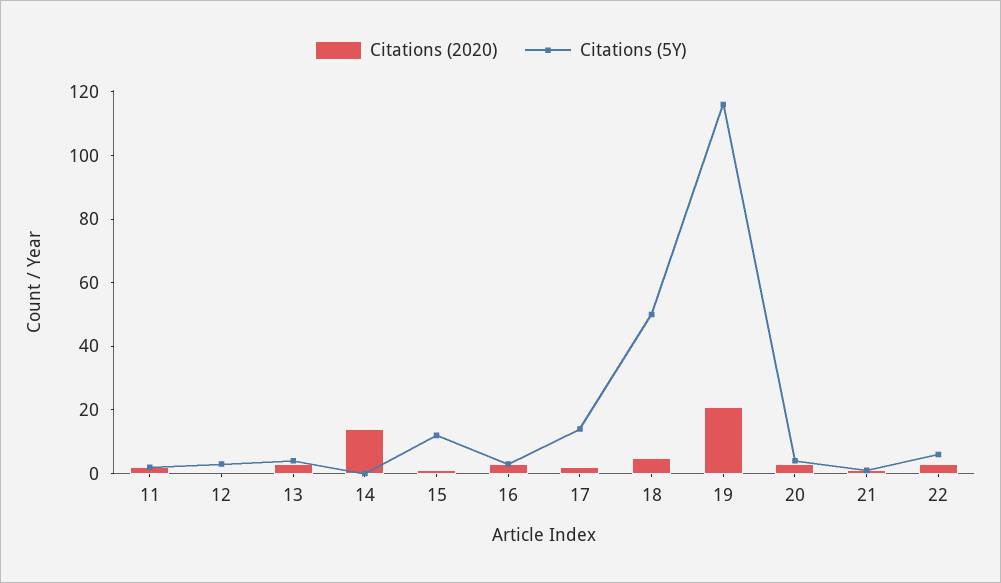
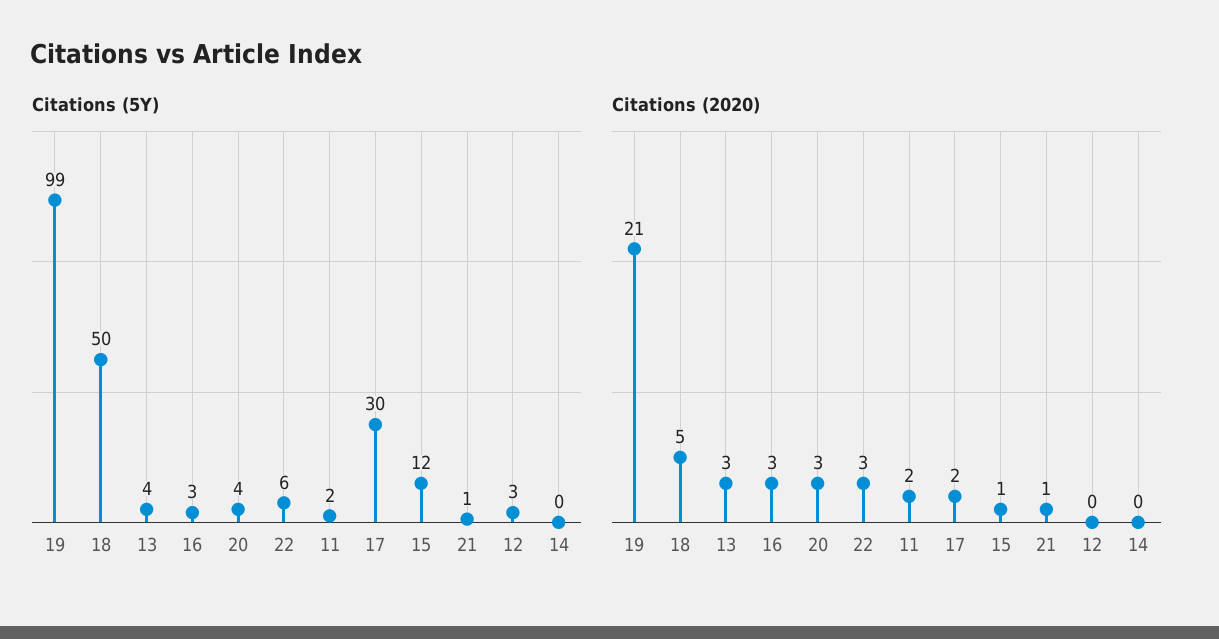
Citations (2020), 14: 15 -> 0
Citations (5Y), 17: 15 -> 30
Citations (5Y), 19: 115 -> 99

